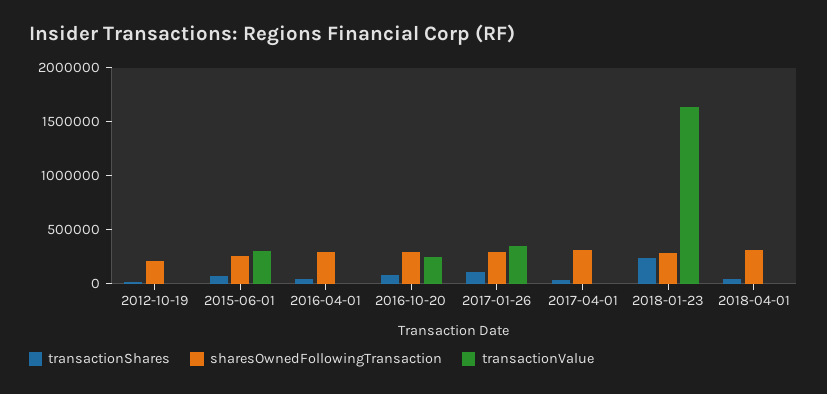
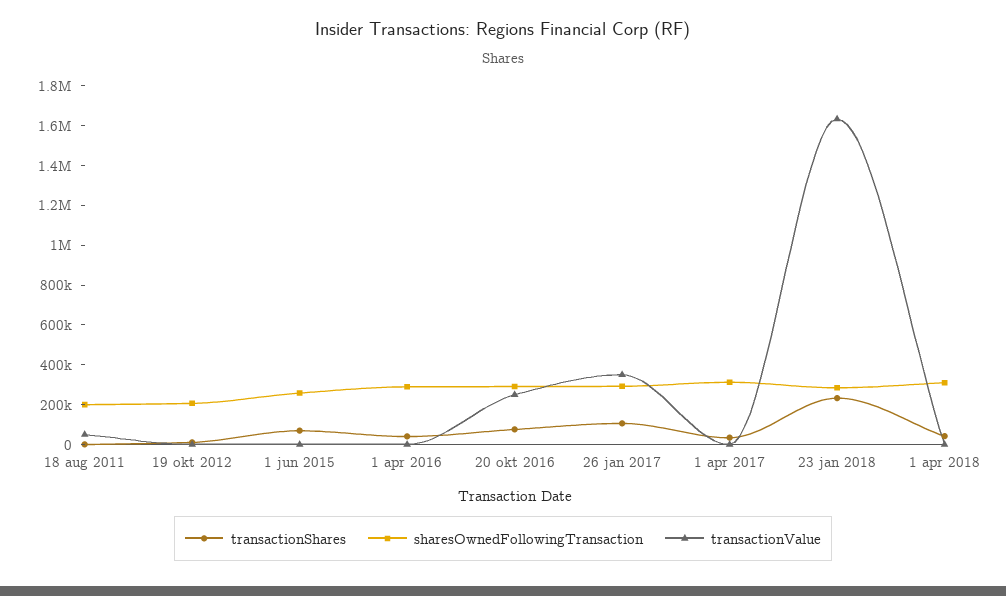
transactionValue, 2015-06-01: 300000 -> 0
transactionShares, 18 aug 2011: none -> 0
sharesOwnedFollowingTransaction, 18 aug 2011: none -> 200000
transactionValue, 18 aug 2011: none -> 50000

